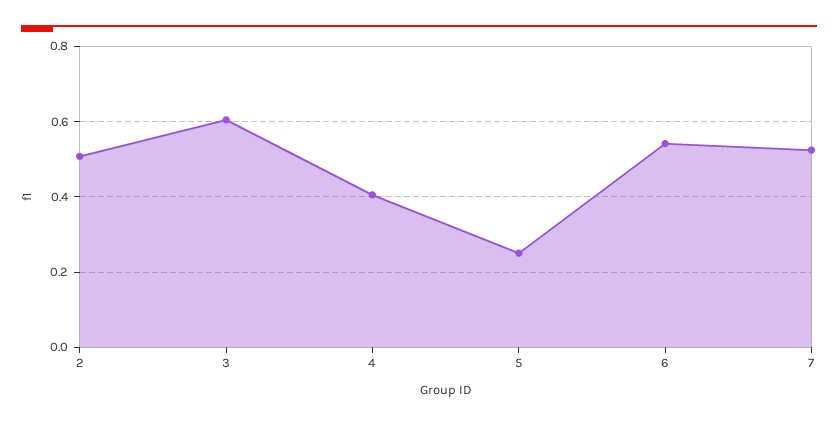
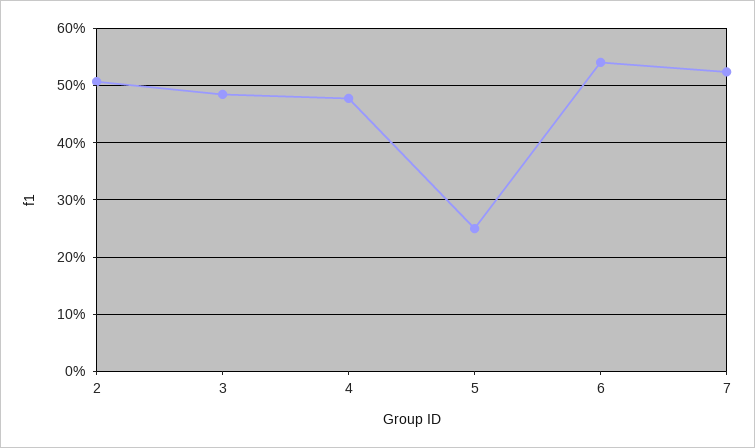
3: 0.6 -> 0.48
4: 0.4 -> 0.48

